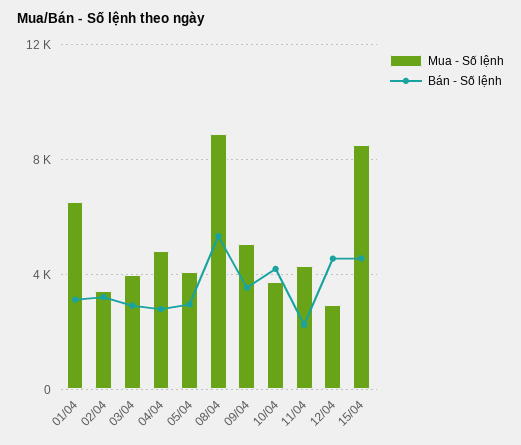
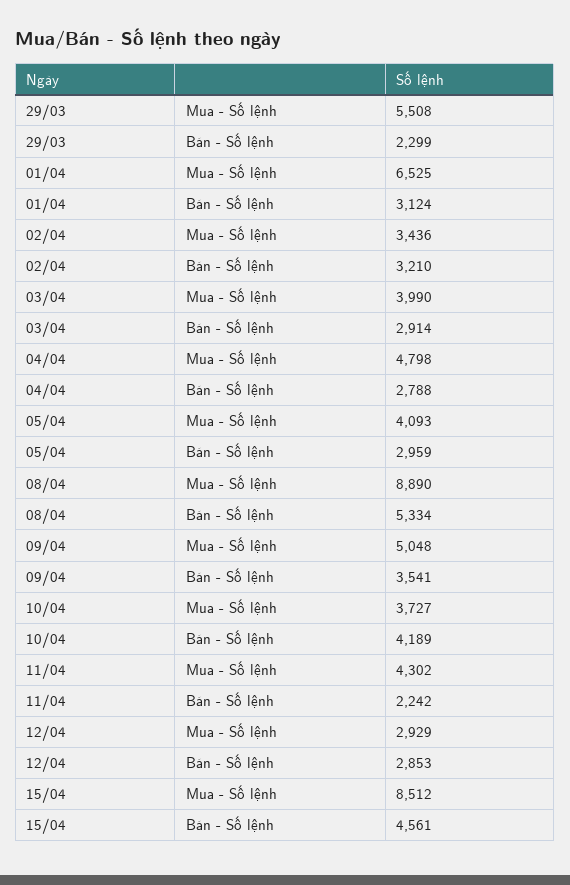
Bán - Số lệnh, 12/04: 4500 -> 2853
Mua - Số lệnh, 29/03: none -> 5508
Bán - Số lệnh, 29/03: none -> 2299

